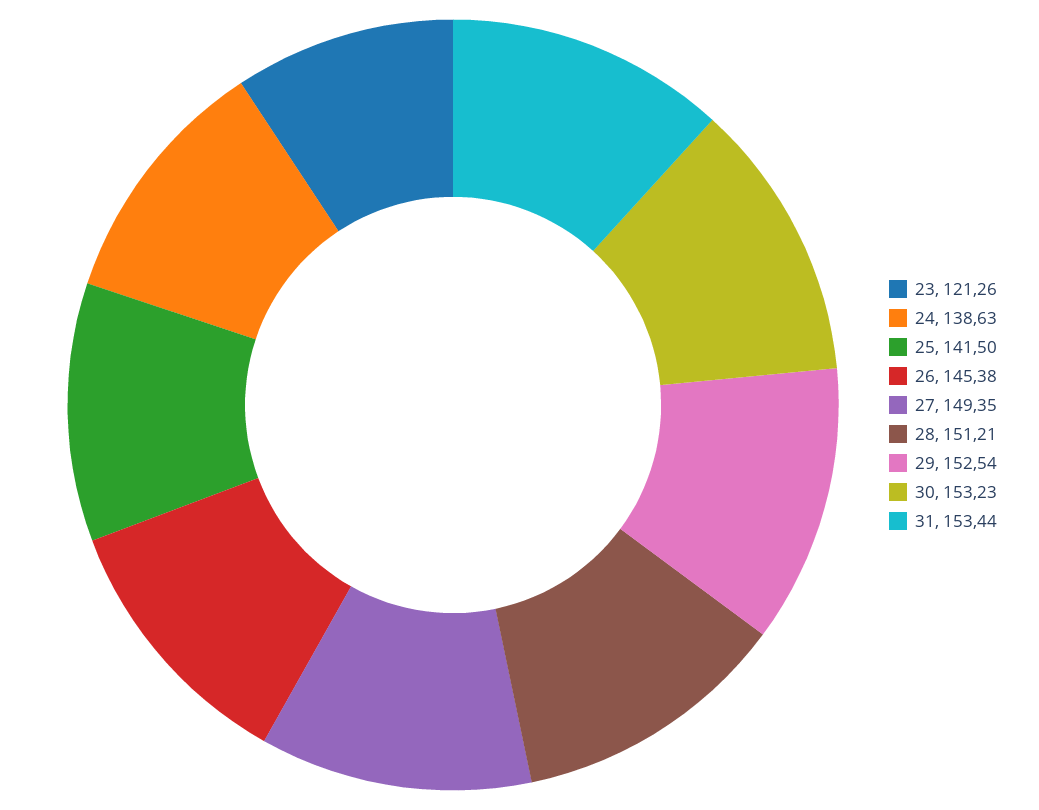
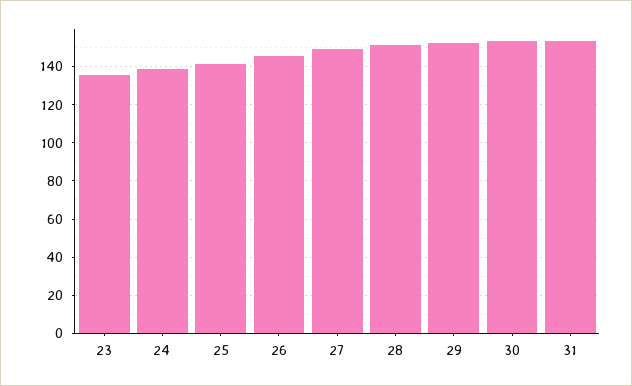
23: 121.26 -> 135

